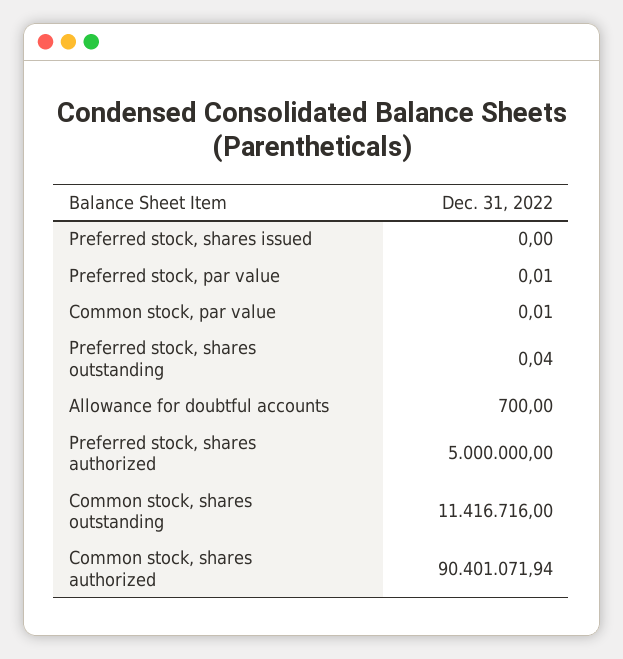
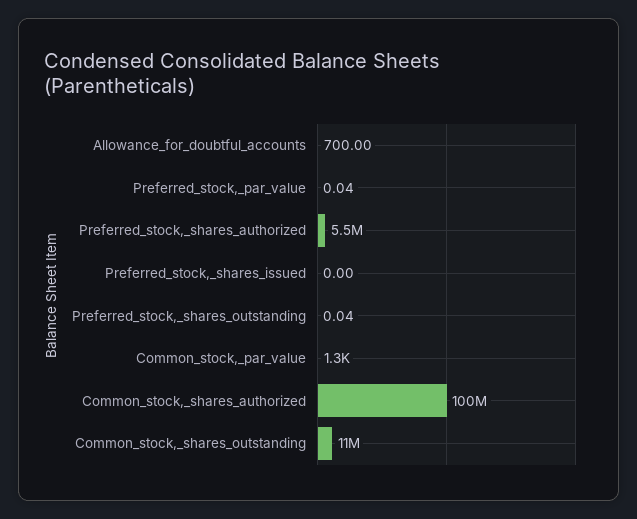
Preferred stock, par value: 0.01 -> 0.04
Common stock, par value: 0.01 -> 1300
Preferred stock, shares authorized: 5000000 -> 5500000
Common stock, shares authorized: 90401071.94 -> 100000000

